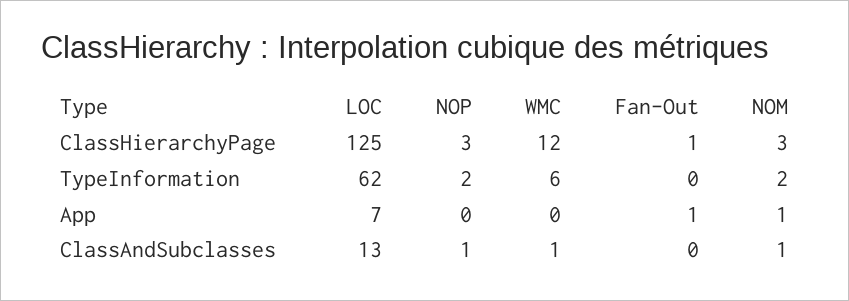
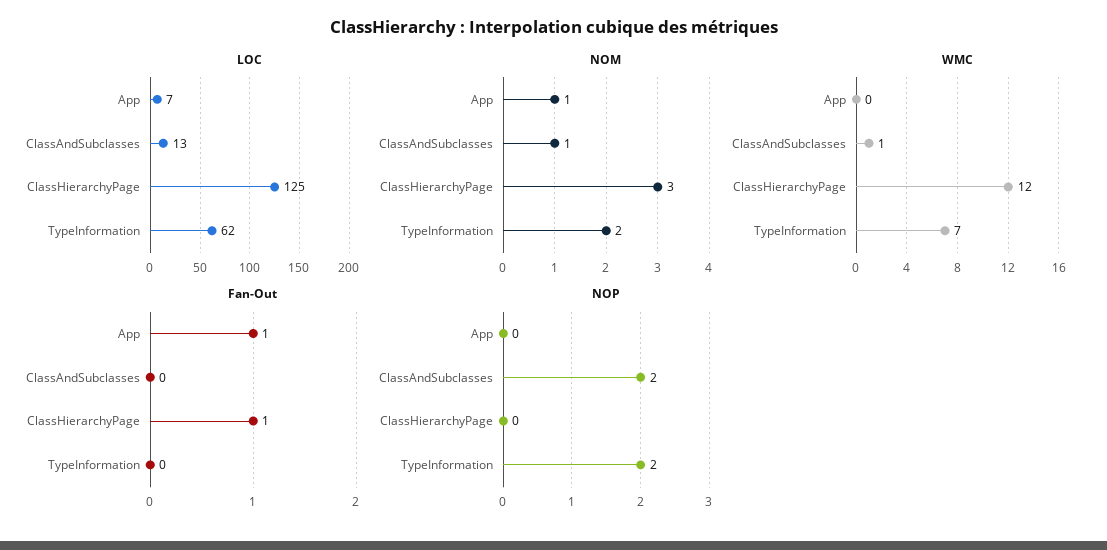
NOP, ClassHierarchyPage: 3 -> 0
WMC, TypeInformation: 6 -> 7
NOP, ClassAndSubclasses: 1 -> 2

